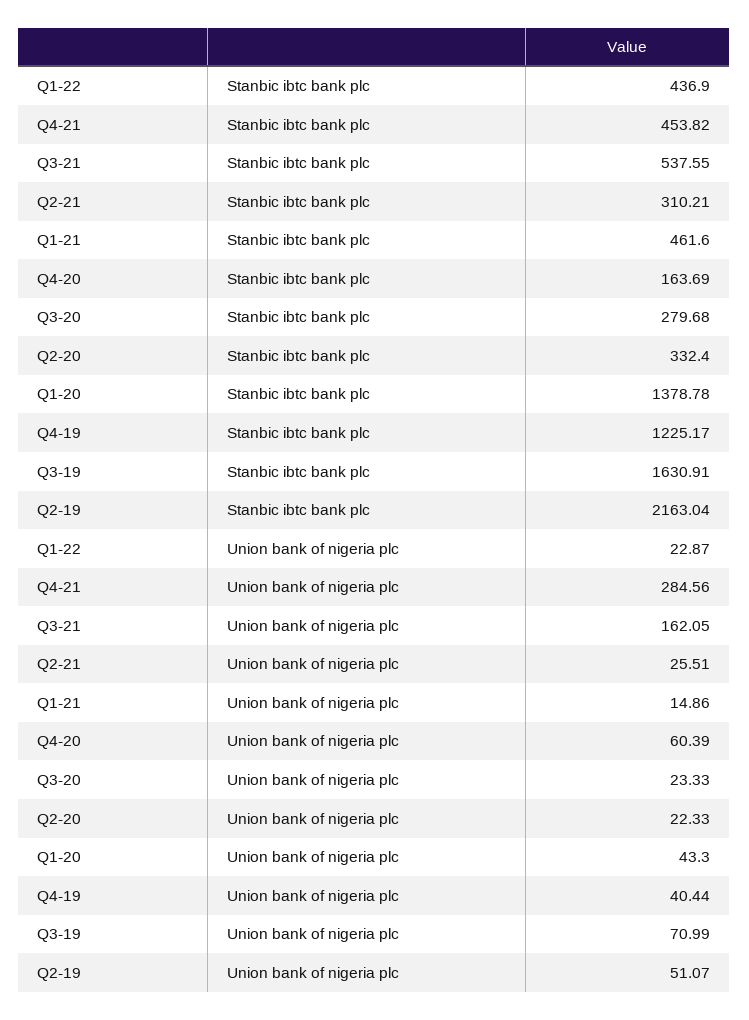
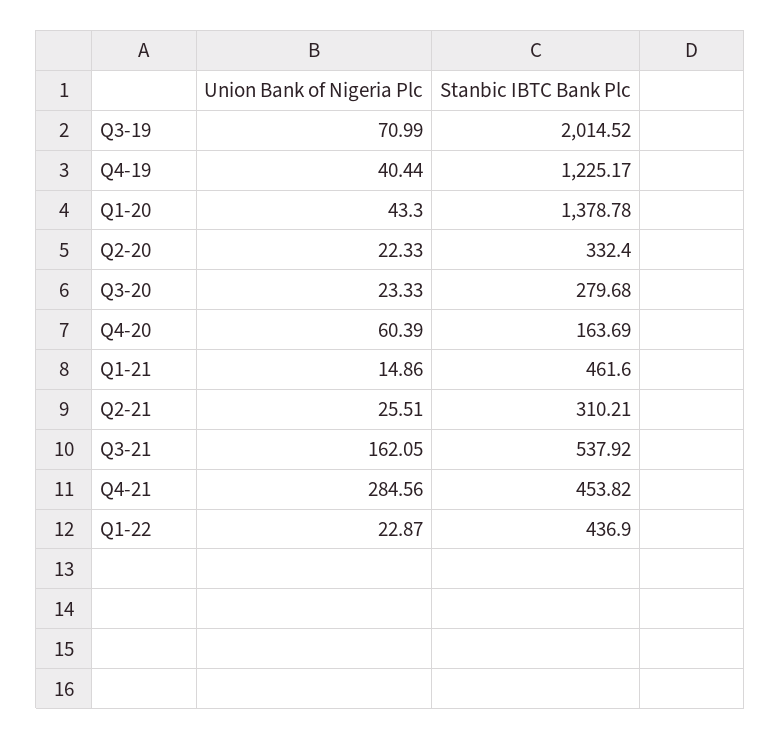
Q3-21, Stanbic ibtc bank plc: 537.55 -> 537.92
Q3-19, Stanbic ibtc bank plc: 1630.91 -> 2014.52
Q2-19, Stanbic ibtc bank plc: 2163.04 -> none
Q2-19, Union bank of nigeria plc: 51.07 -> none

